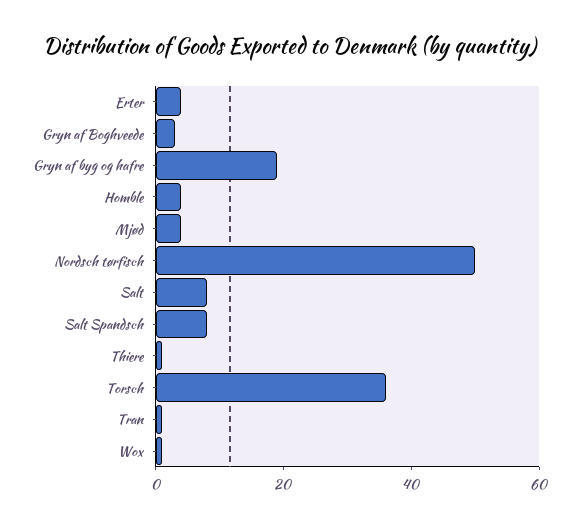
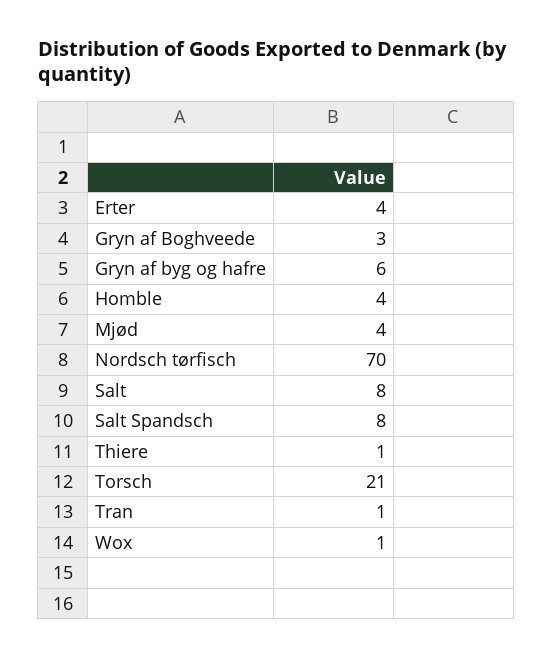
Gryn af byg og hafre: 20 -> 6
Nordsch tørfisch: 50 -> 70
Torsch: 35 -> 21

